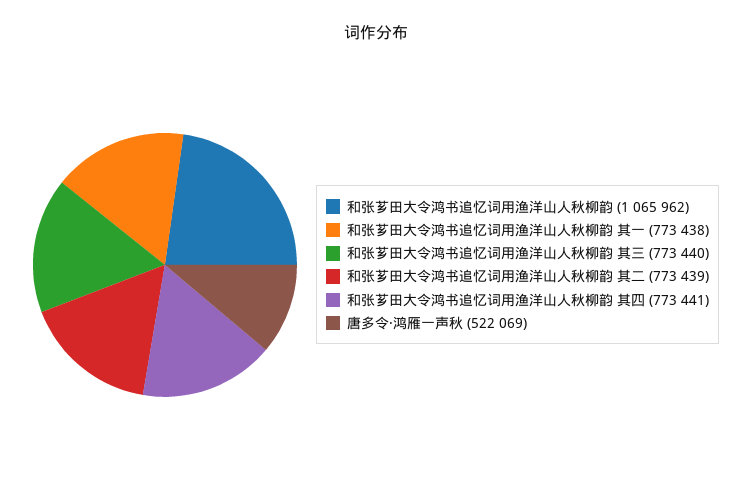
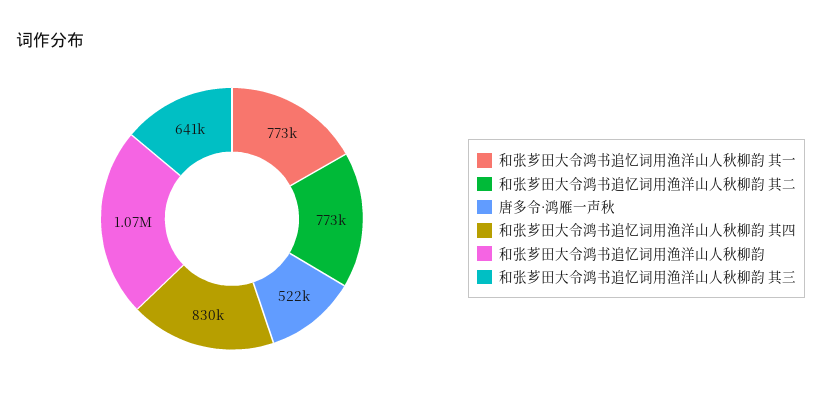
和张芗田大令鸿书追忆词用渔洋山人秋柳韵 其三: 773440 -> 641000
和张芗田大令鸿书追忆词用渔洋山人秋柳韵 其四: 773441 -> 830000

